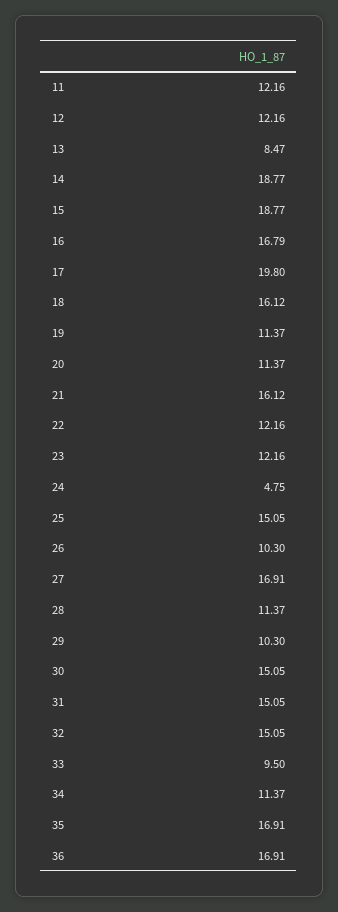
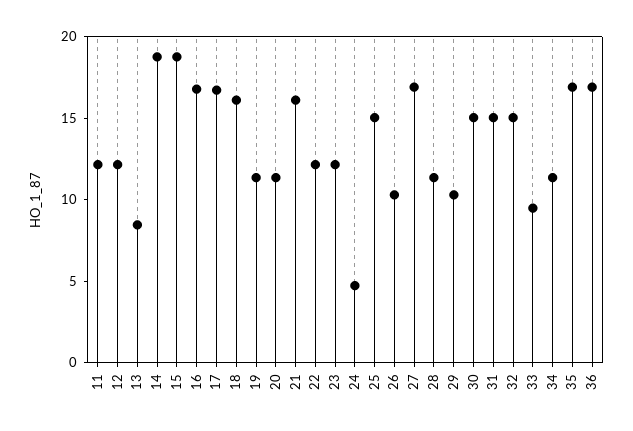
17: 19.8 -> 17

